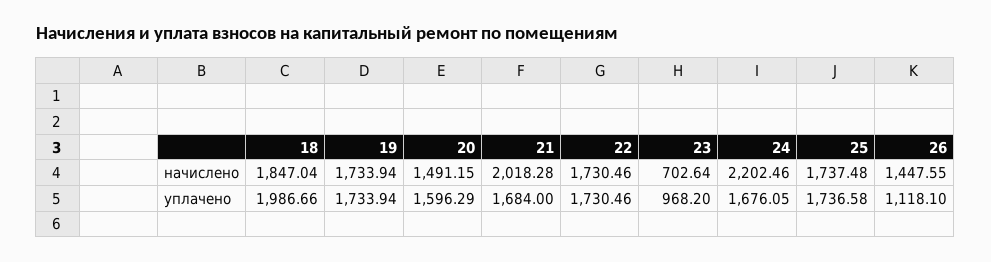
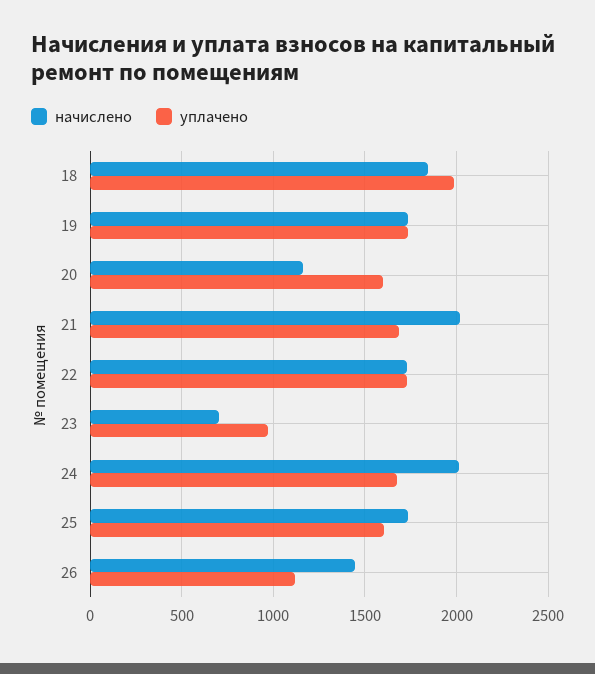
начислено, 20: 1491.15 -> 1150
начислено, 24: 2202.46 -> 2000
уплачено, 25: 1736.58 -> 1600

